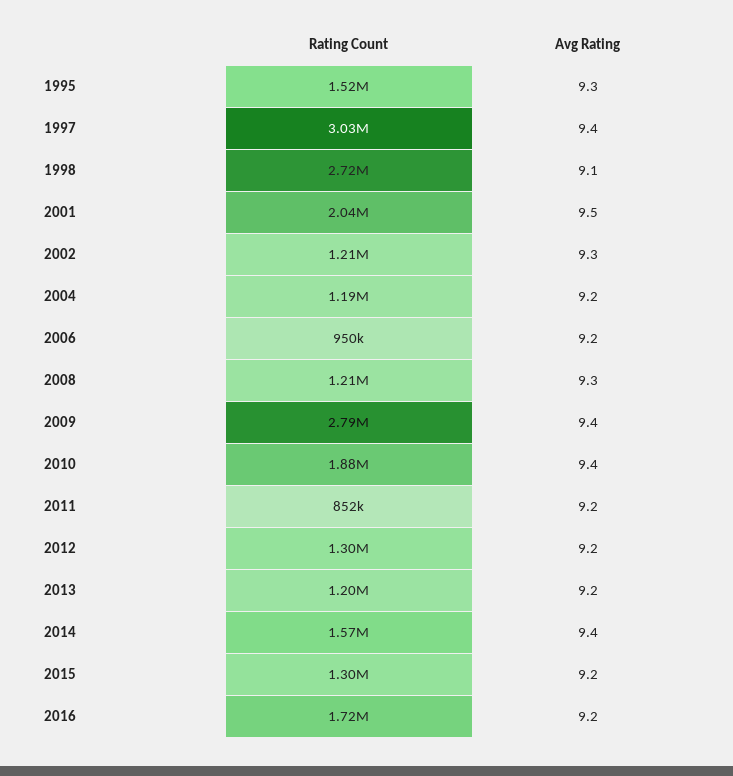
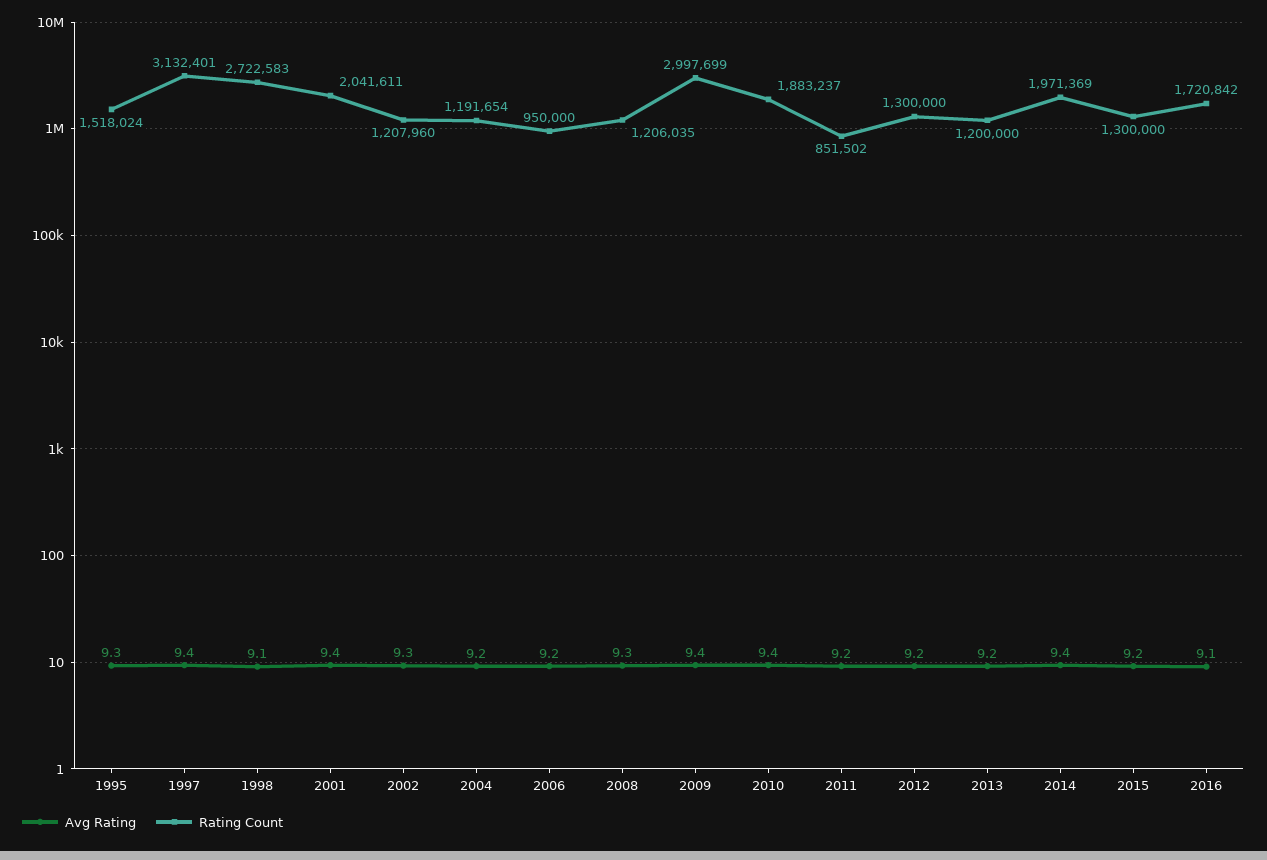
Rating Count, 1997: 3030000 -> 3132401
Avg Rating, 2001: 9.5 -> 9.4
Rating Count, 2009: 2790000 -> 2997699
Rating Count, 2014: 1570000 -> 1971369
Avg Rating, 2016: 9.2 -> 9.1

